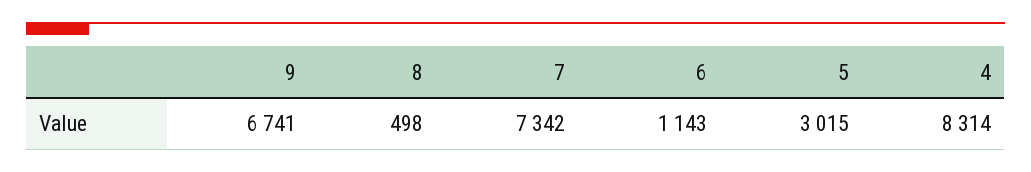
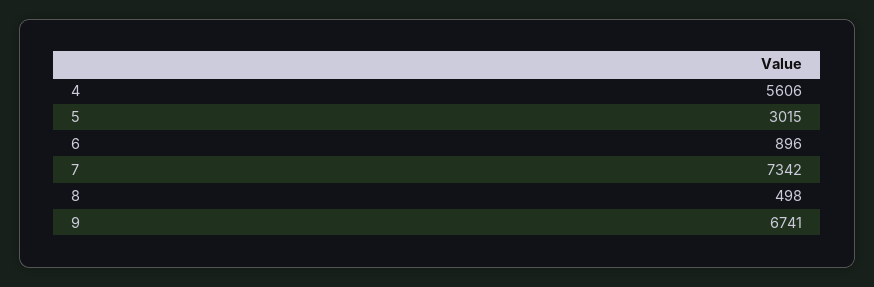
6: 1143 -> 896
4: 8314 -> 5606

